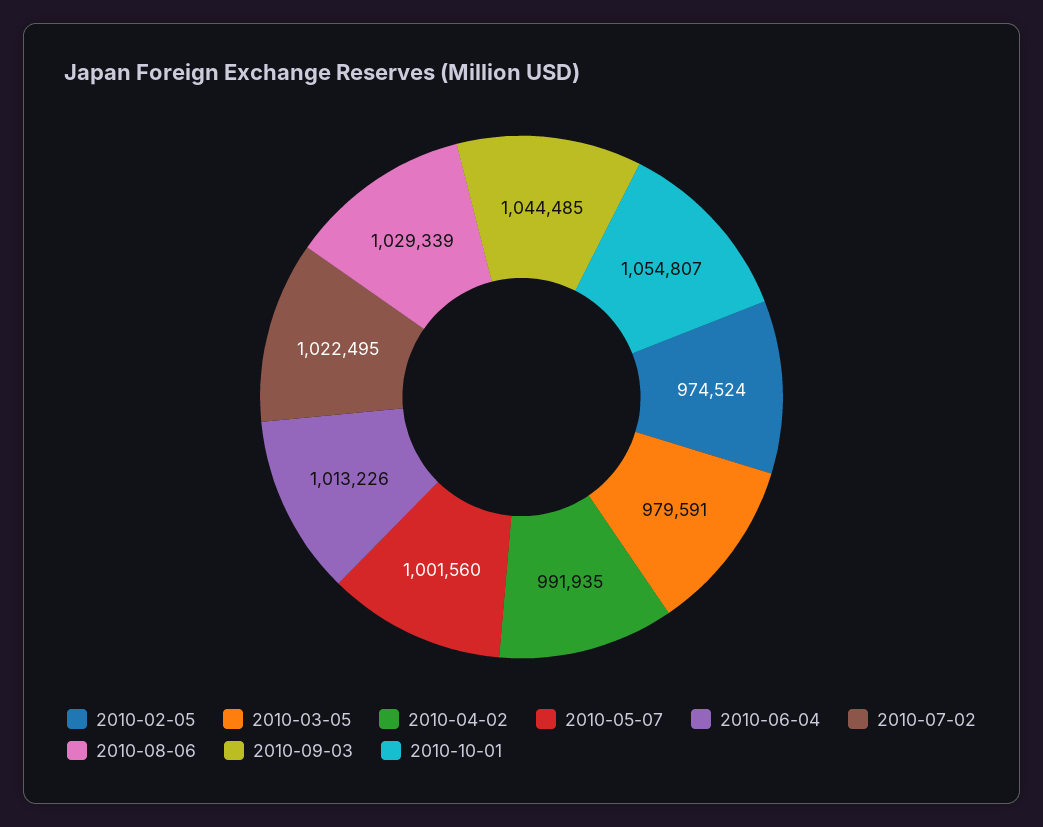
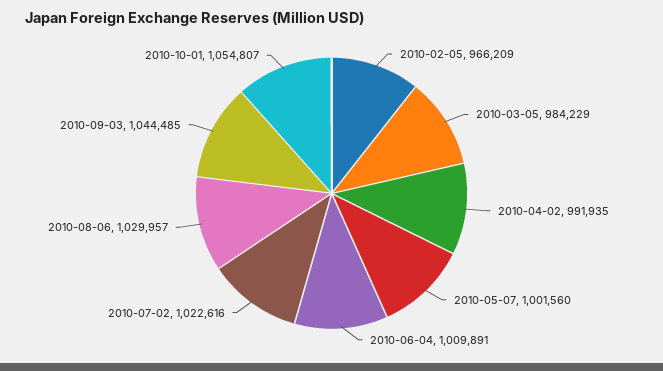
2010-02-05: 974524 -> 966209
2010-03-05: 979591 -> 984229
2010-06-04: 1013226 -> 1009891
2010-07-02: 1022495 -> 1022616
2010-08-06: 1029339 -> 1029957

